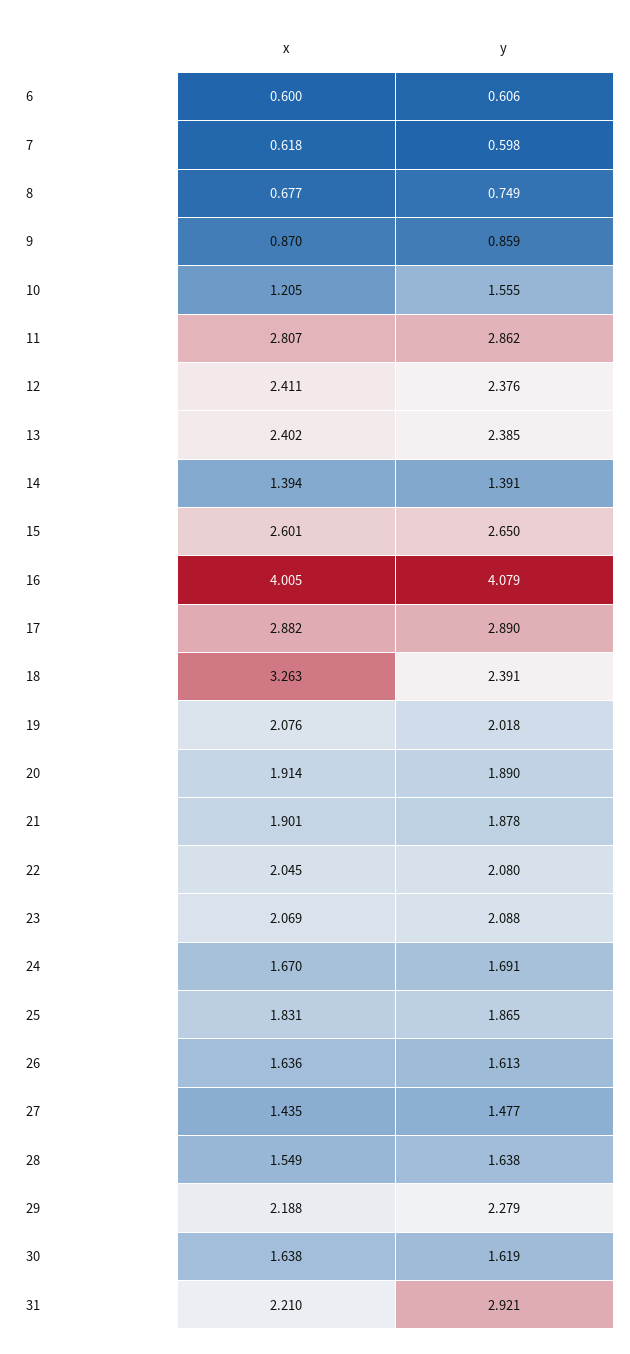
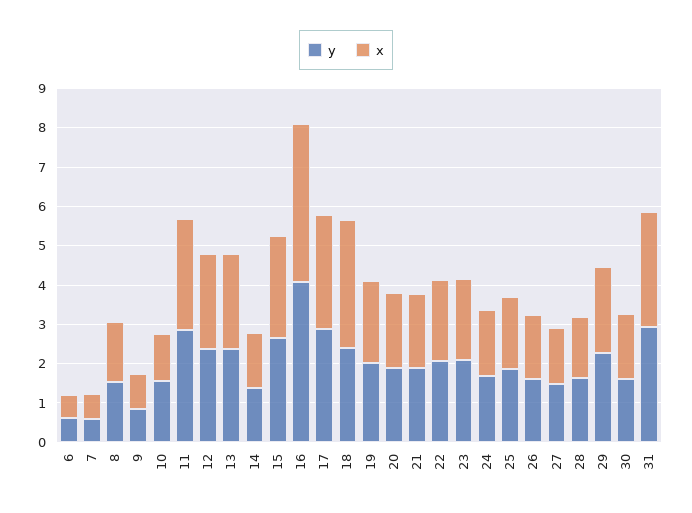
x, 8: 0.677 -> 1.5
y, 8: 0.749 -> 1.5
x, 31: 2.21 -> 3

